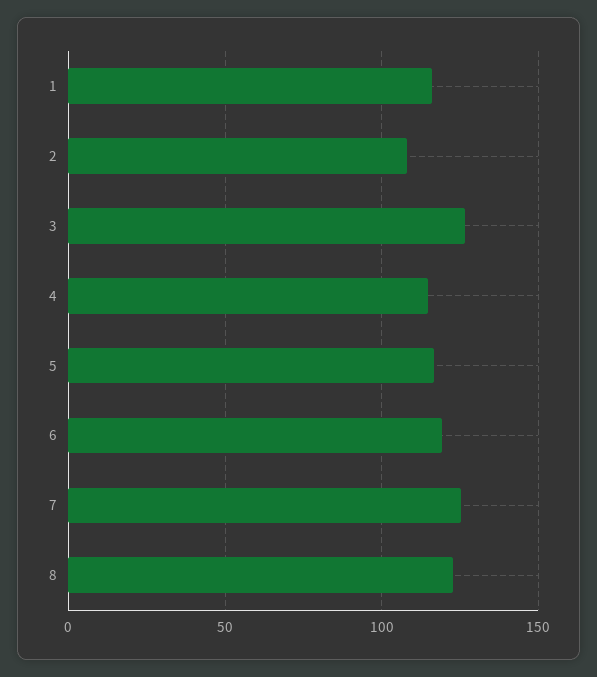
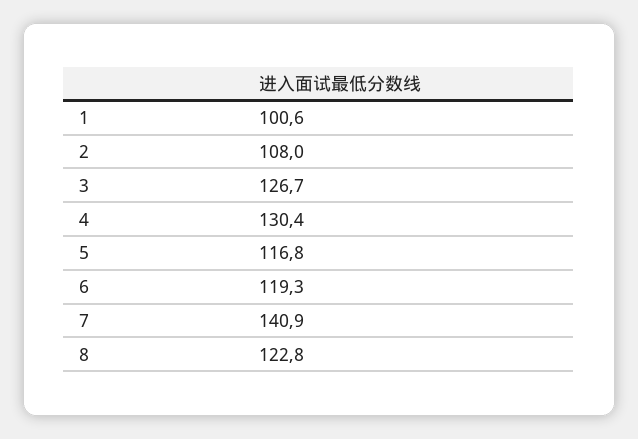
1: 115 -> 100.6
4: 115 -> 130.4
7: 125 -> 140.9

